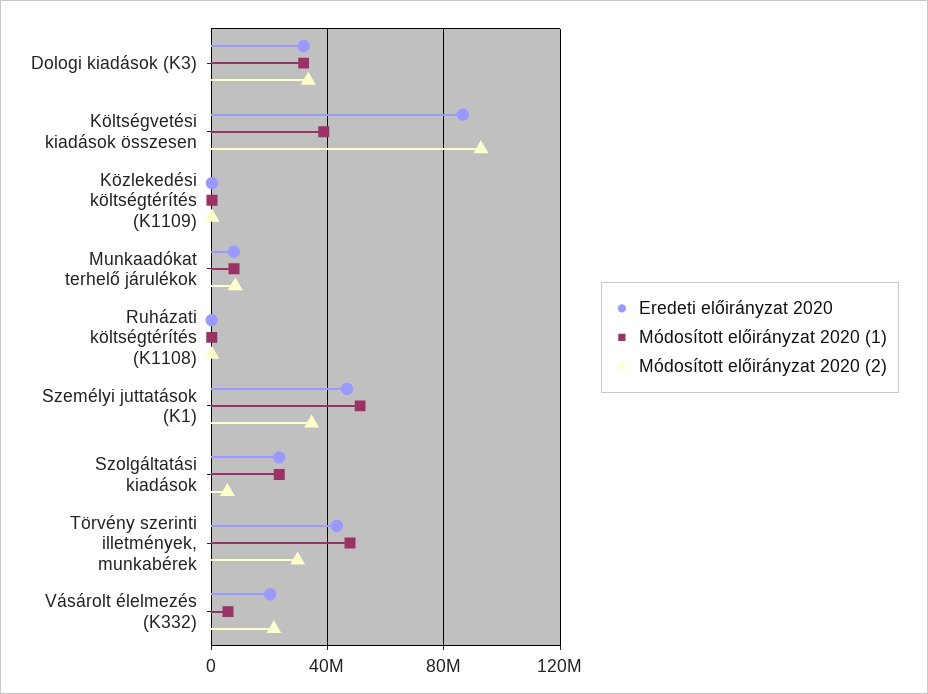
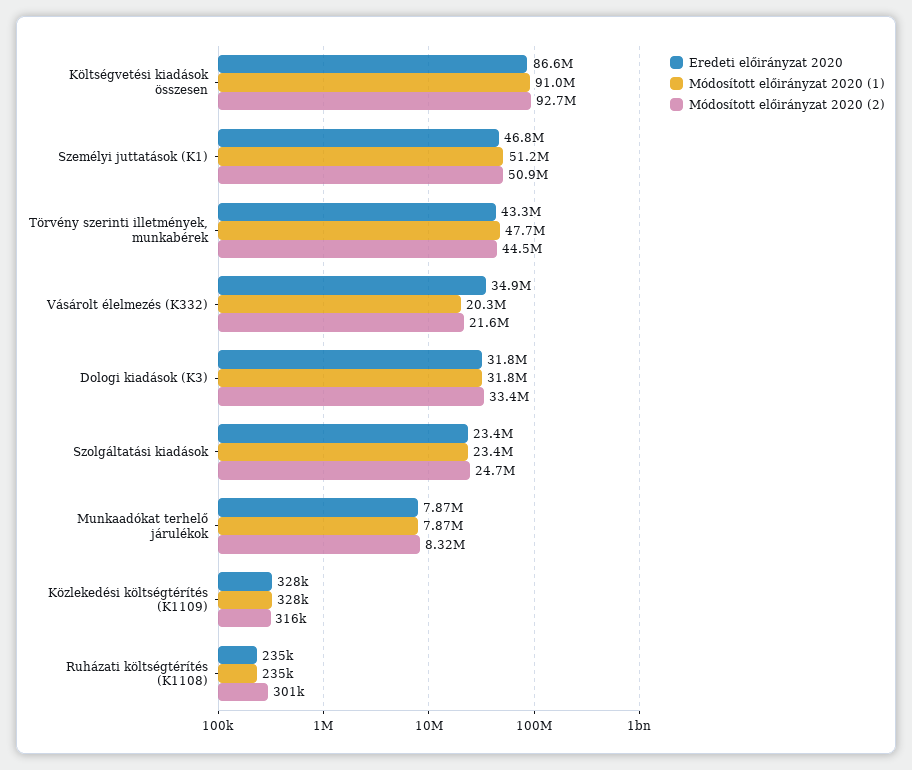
Módosított előirányzat 2020 (1), Költségvetési kiadások összesen: 40000000 -> 91000000
Módosított előirányzat 2020 (2), Személyi juttatások (K1): 35000000 -> 50900000
Módosított előirányzat 2020 (2), Szolgáltatási kiadások: 5000000 -> 24700000
Módosított előirányzat 2020 (2), Törvény szerinti illetmények, munkabérek: 30000000 -> 44500000
Eredeti előirányzat 2020, Vásárolt élelmezés (K332): 20000000 -> 34900000
Módosított előirányzat 2020 (1), Vásárolt élelmezés (K332): 5000000 -> 20300000

